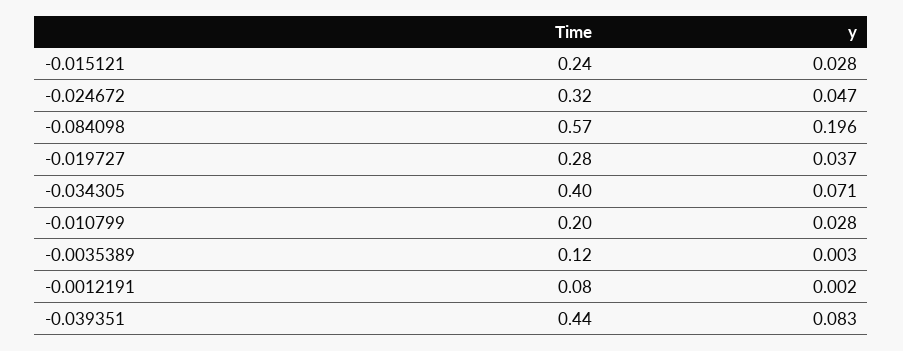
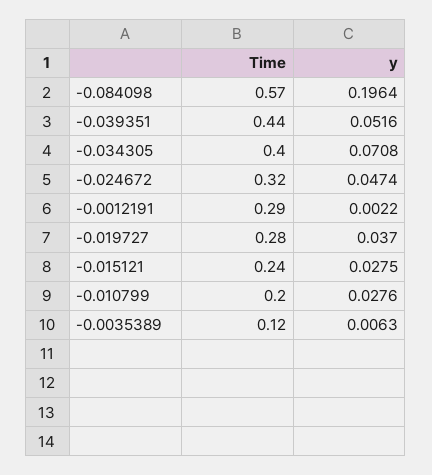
y, -0.0035389: 0.003 -> 0.0063
Time, -0.0012191: 0.08 -> 0.29
y, -0.039351: 0.083 -> 0.0516

